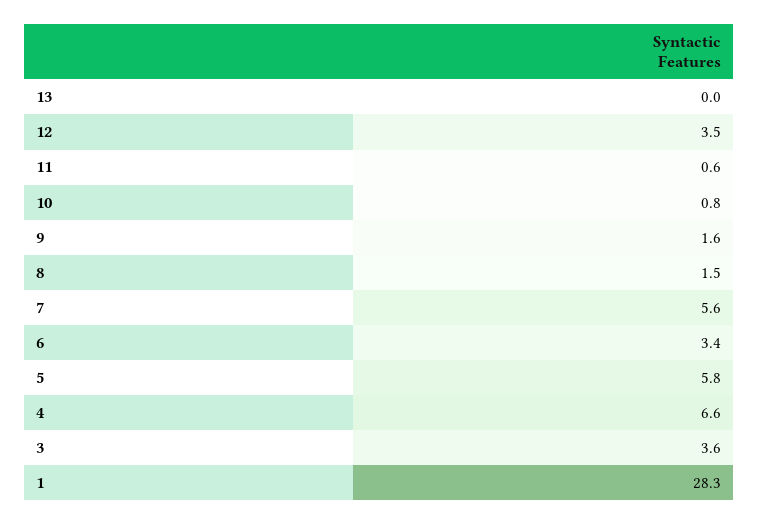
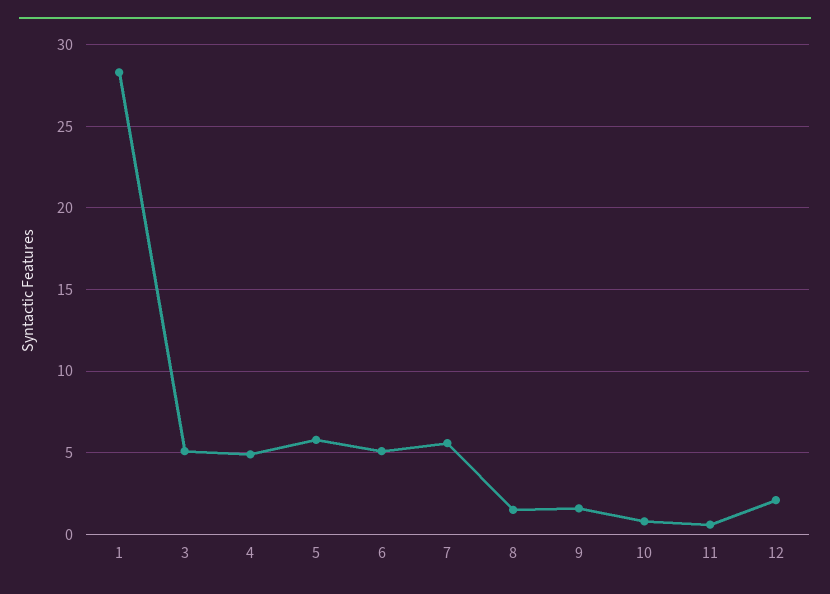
13: 0 -> none
12: 3.5 -> 2
6: 3.4 -> 5
4: 6.6 -> 5
3: 3.6 -> 5

